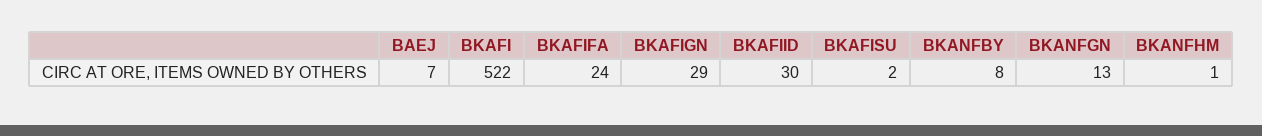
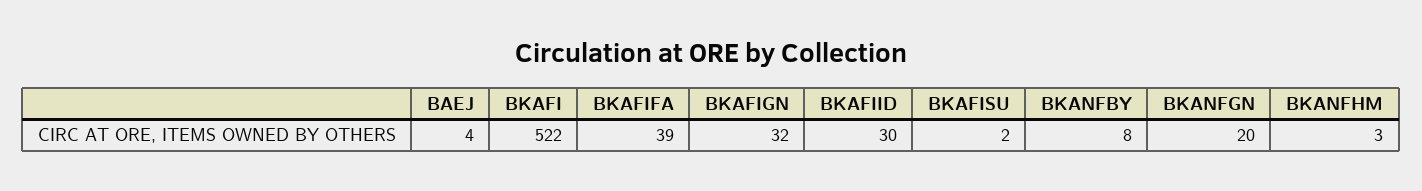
BAEJ: 7 -> 4
BKAFIFA: 24 -> 39
BKAFIGN: 29 -> 32
BKANFGN: 13 -> 20
BKANFHM: 1 -> 3

